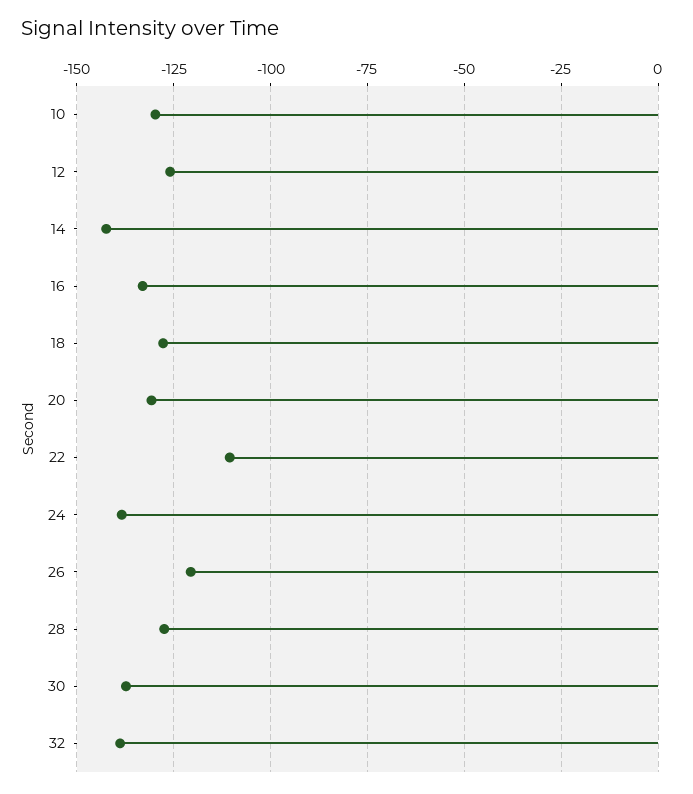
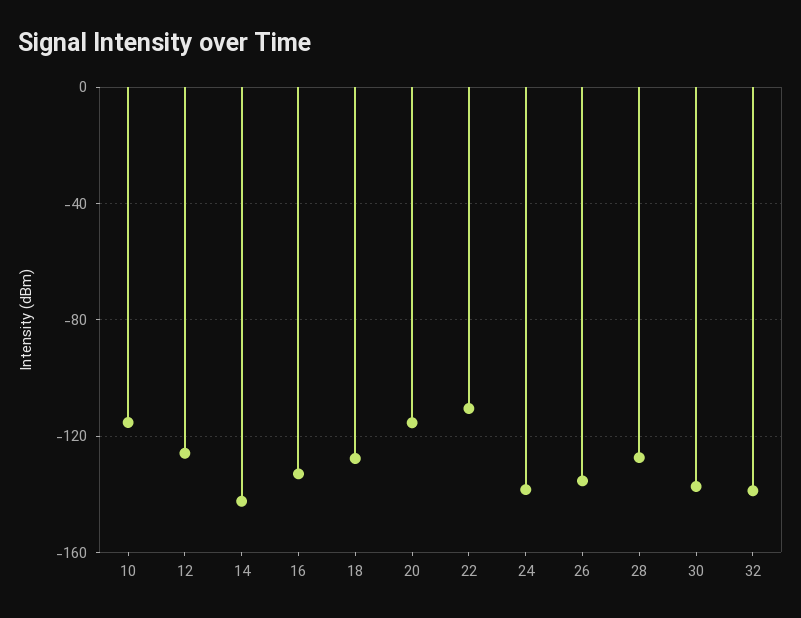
10: -130 -> -115
20: -130 -> -115
26: -120 -> -135

